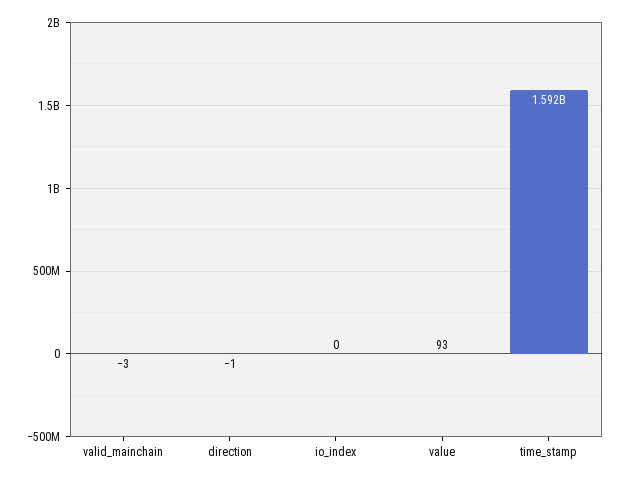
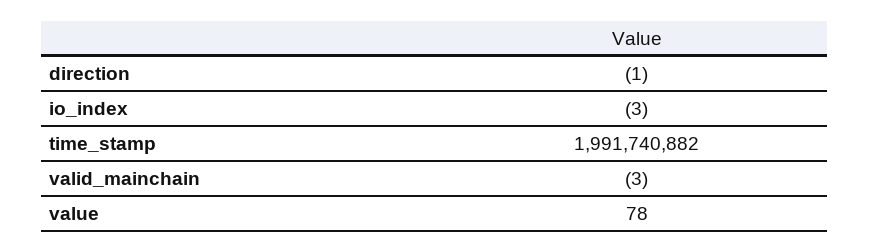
io_index: 0 -> -3
value: 93 -> 78
time_stamp: 1592000000 -> 1991740882

